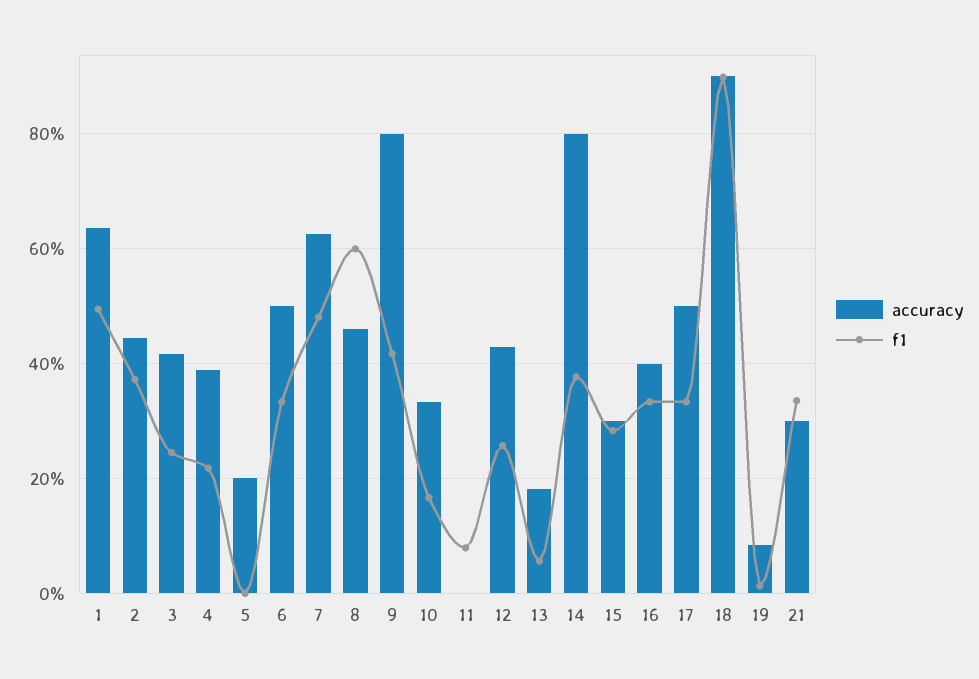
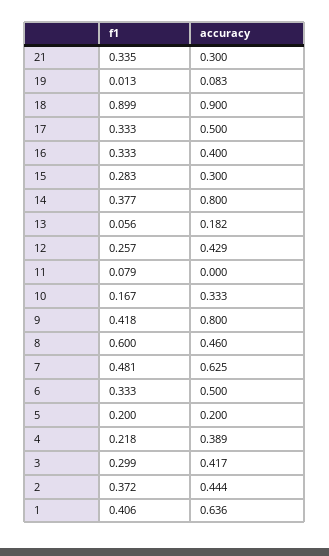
f1, 1: 0.5 -> 0.406
f1, 3: 0.24 -> 0.299
f1, 5: 0 -> 0.2

